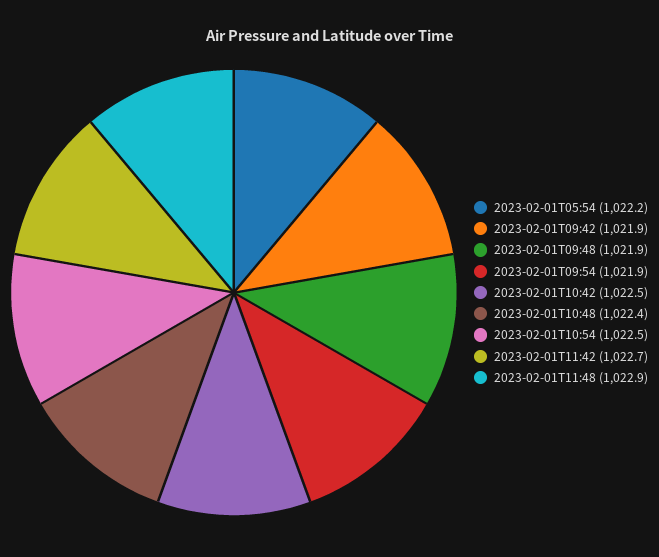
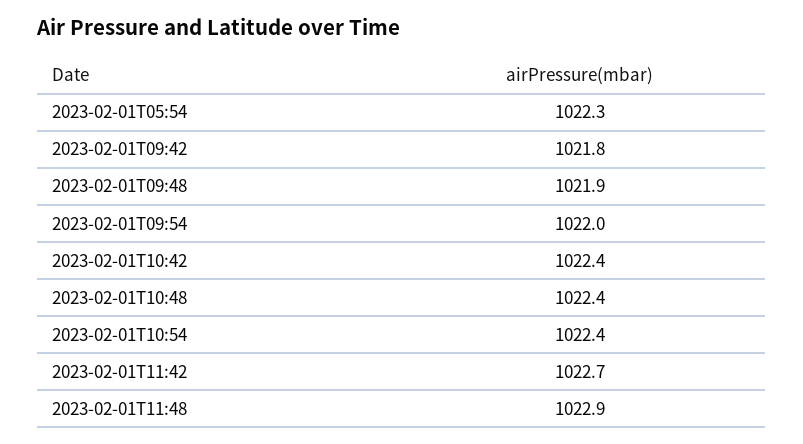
2023-02-01T05:54: 1022.2 -> 1022.3
2023-02-01T09:42: 1021.9 -> 1021.8
2023-02-01T09:54: 1021.9 -> 1022
2023-02-01T10:42: 1022.5 -> 1022.4
2023-02-01T10:54: 1022.5 -> 1022.4

